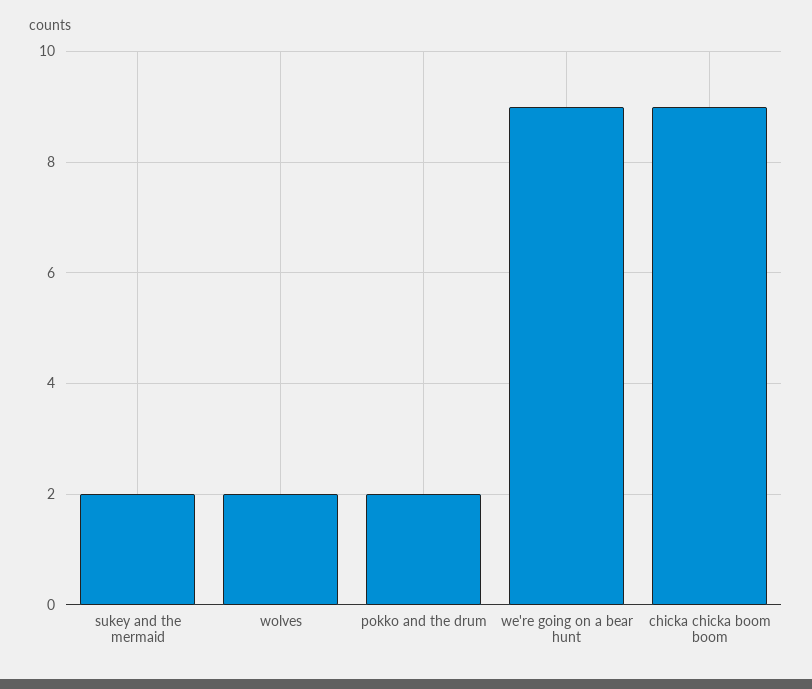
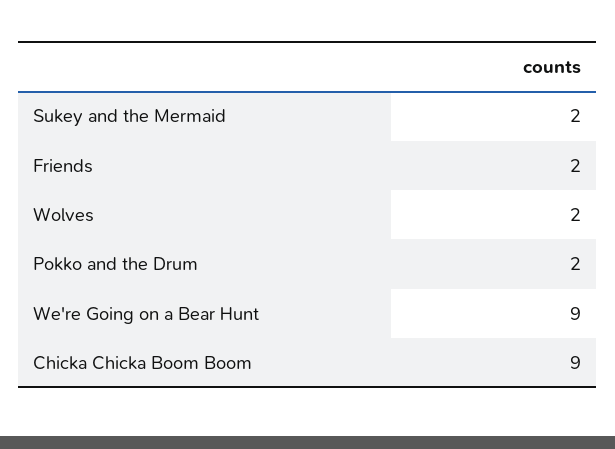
Friends: none -> 2

